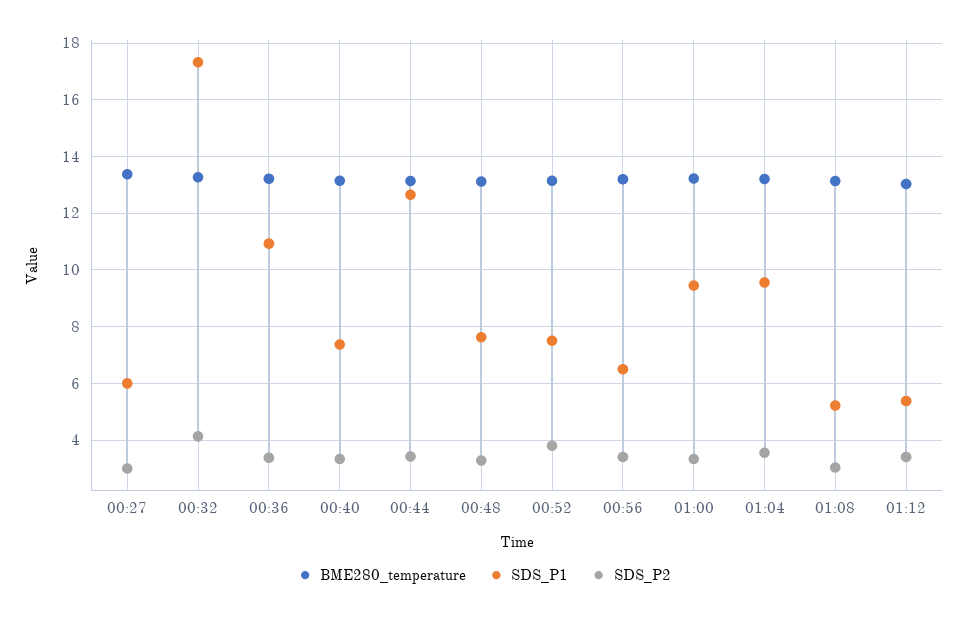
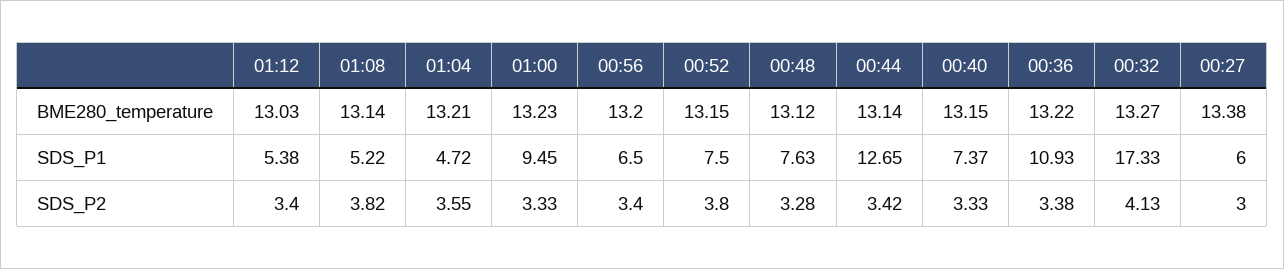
SDS_P1, 01:04: 9.5 -> 4.72
SDS_P2, 01:08: 3 -> 3.82

